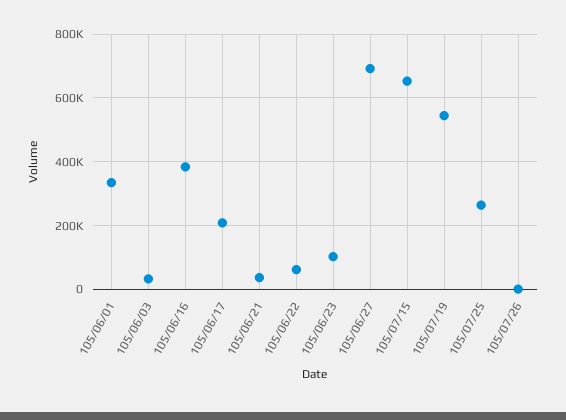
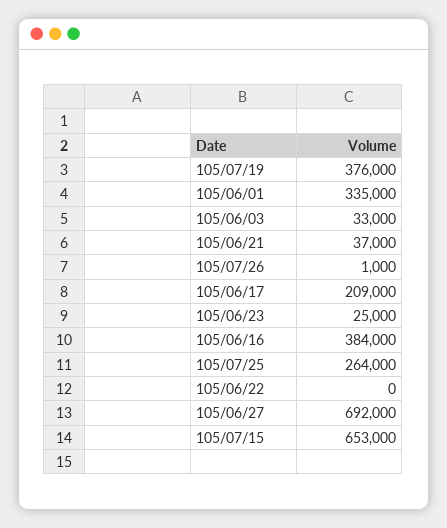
105/06/22: 60000 -> 0
105/06/23: 100000 -> 25000
105/07/19: 540000 -> 376000

